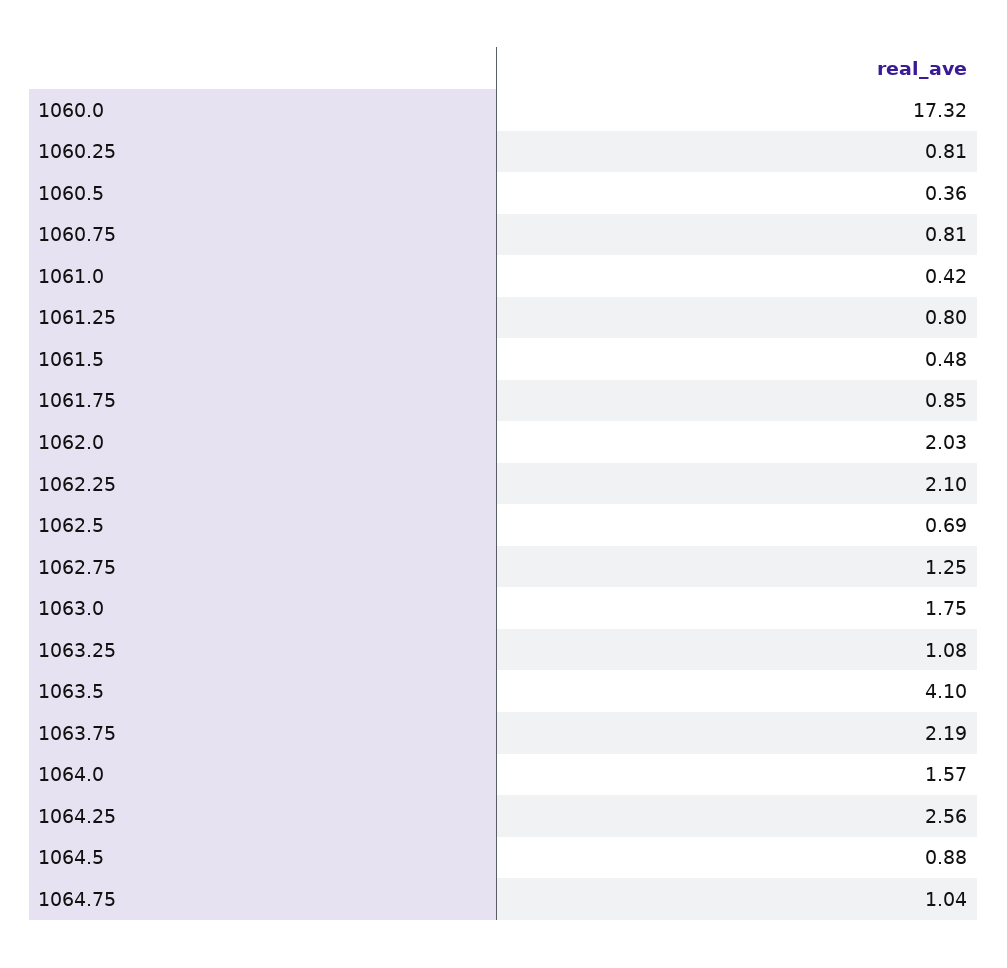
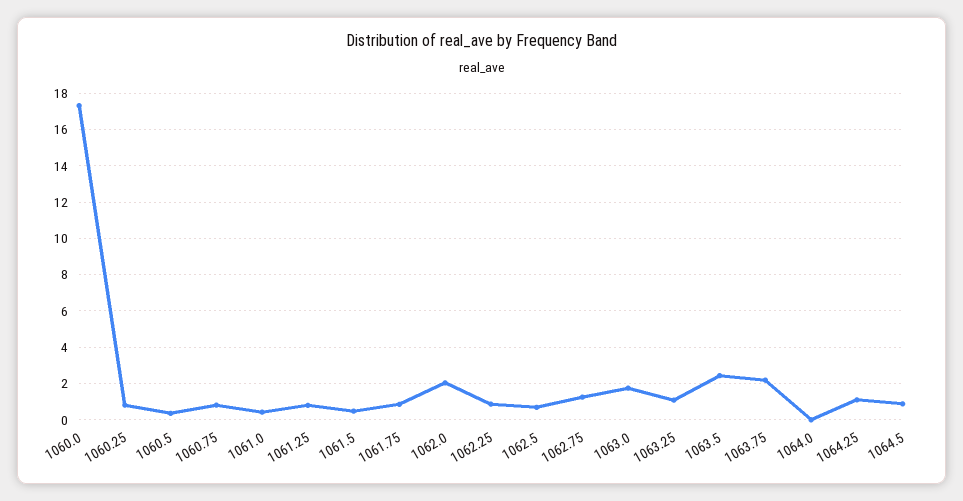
1062.25: 2.1 -> 1
1063.5: 4.1 -> 2.5
1064.0: 1.57 -> 0
1064.25: 2.56 -> 1
1064.75: 1.04 -> none

